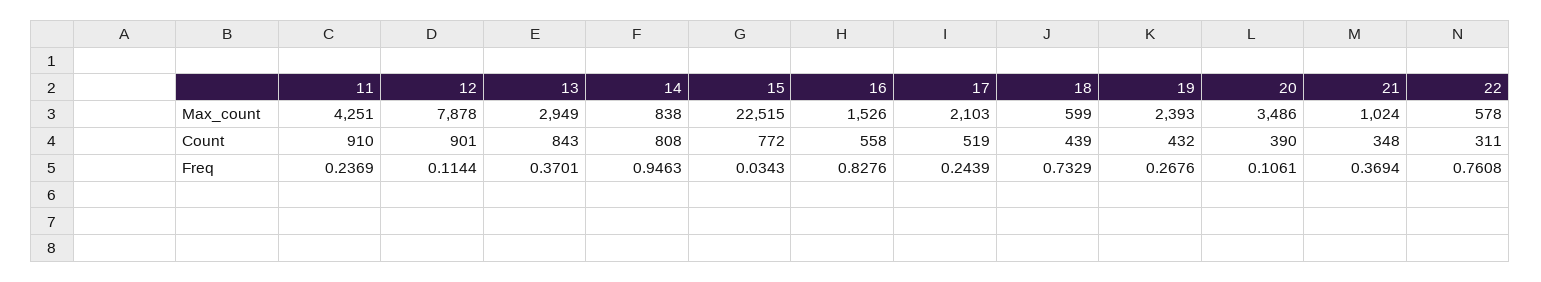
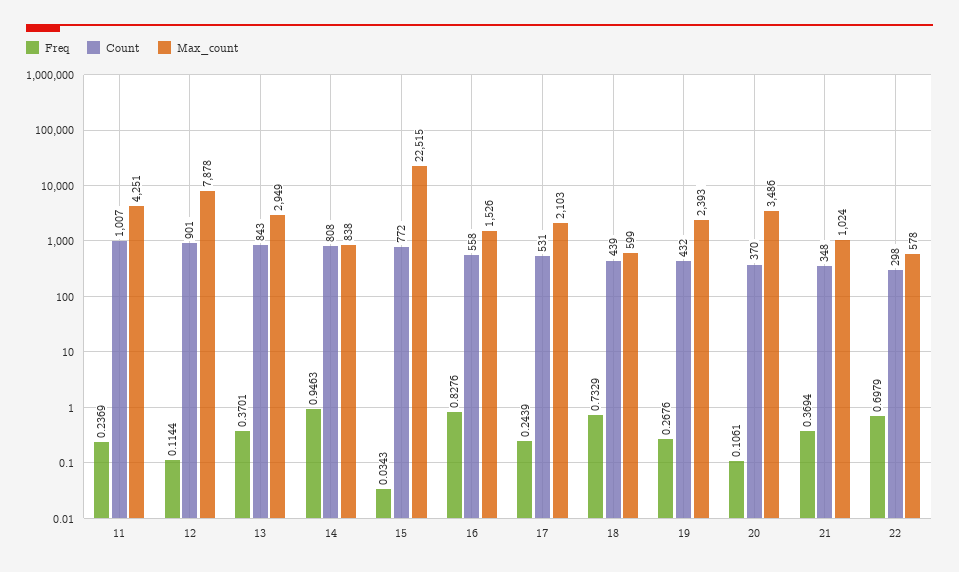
Count, 11: 910 -> 1007
Count, 17: 519 -> 531
Count, 20: 390 -> 370
Count, 22: 311 -> 298
Freq, 22: 0.7608 -> 0.6979

